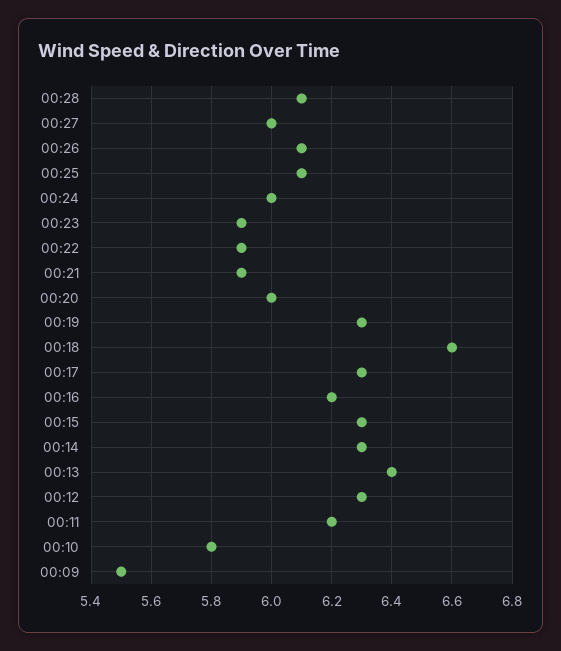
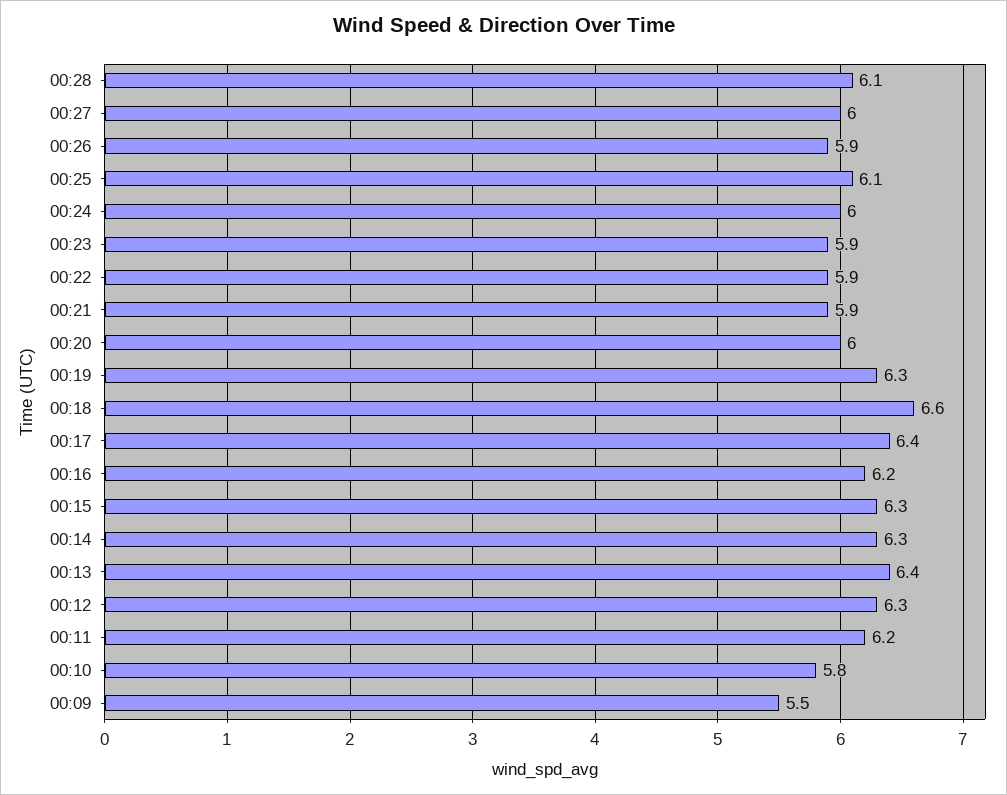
00:26: 6.1 -> 5.9
00:17: 6.3 -> 6.4

